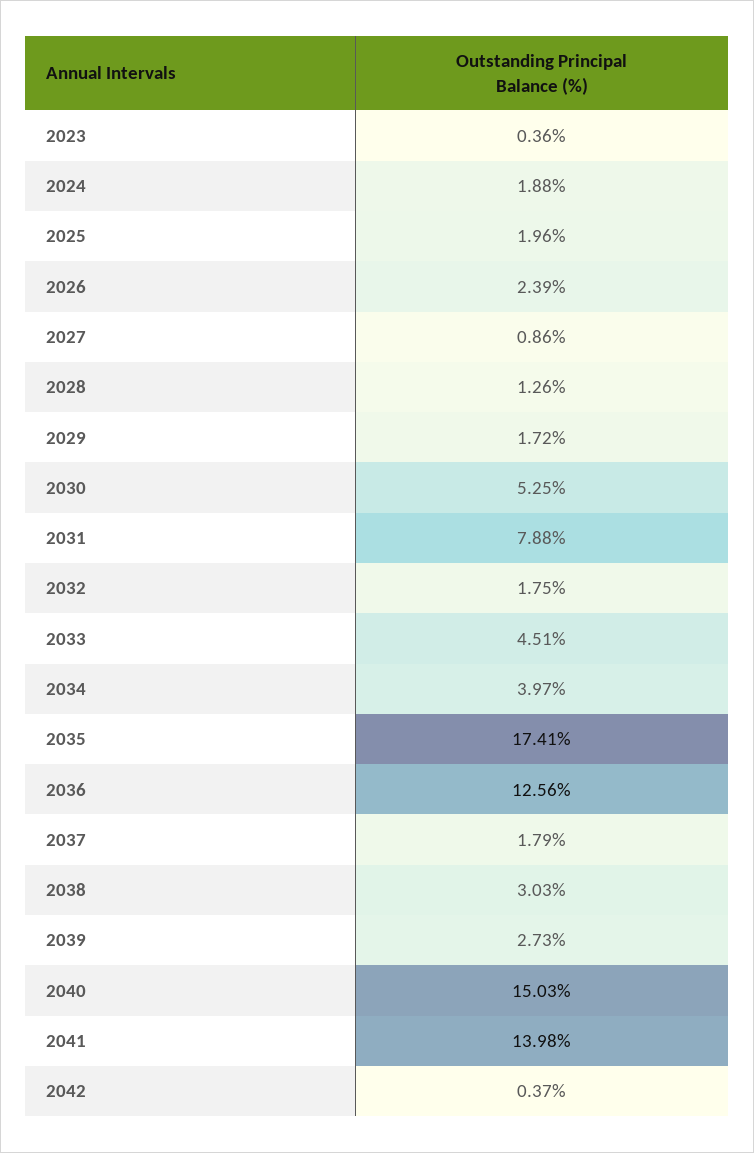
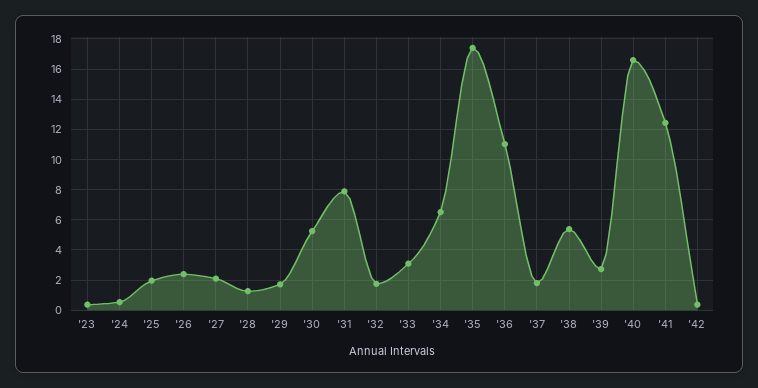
2024: 1.88 -> 0.5
2027: 0.86 -> 2
2033: 4.51 -> 3
2034: 3.97 -> 6.5
2036: 12.56 -> 11
2038: 3.03 -> 5.5
2040: 15.03 -> 16.5
2041: 13.98 -> 12.5

